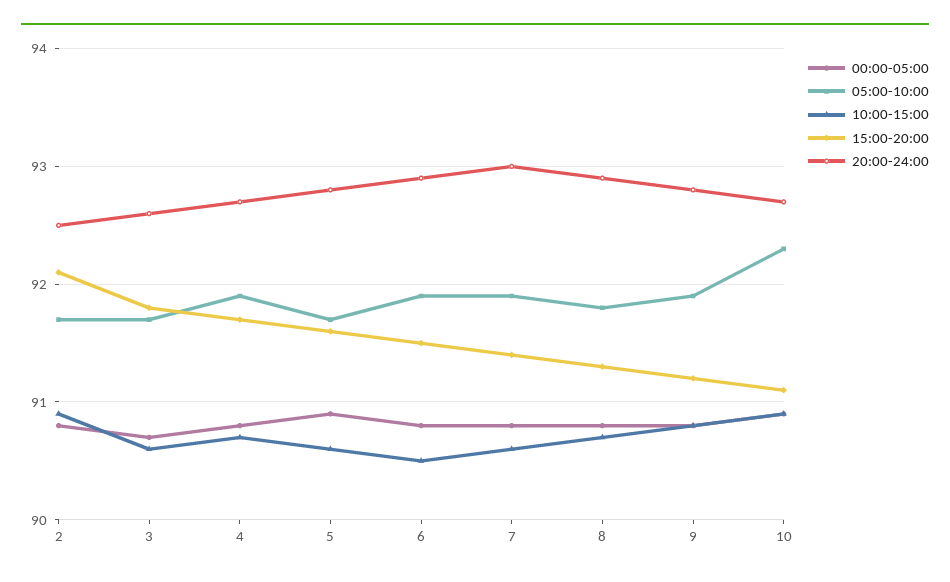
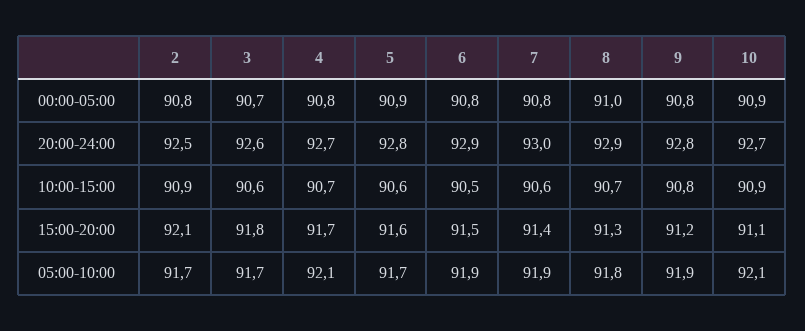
05:00-10:00, 4: 91.9 -> 92.1
00:00-05:00, 8: 90.8 -> 91
05:00-10:00, 10: 92.3 -> 92.1

